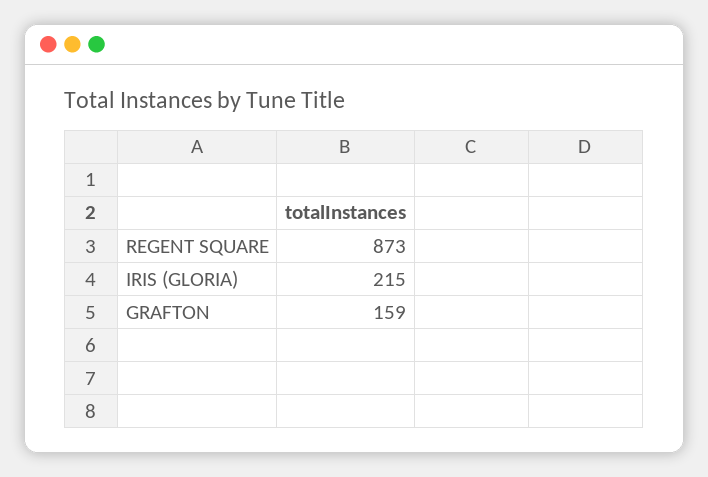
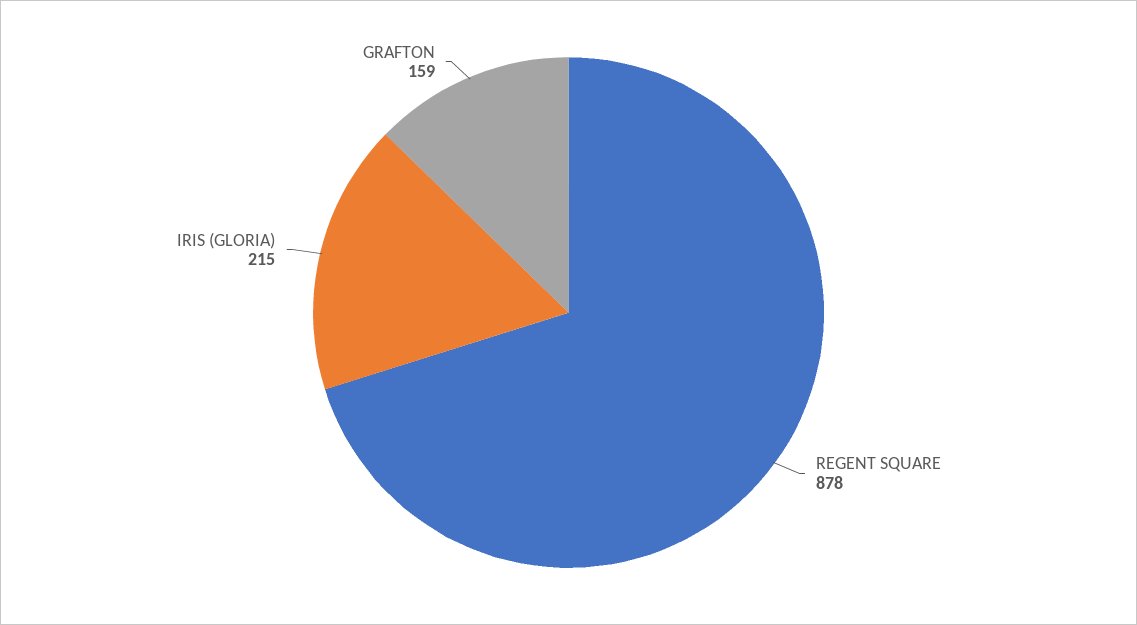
REGENT SQUARE: 873 -> 878

